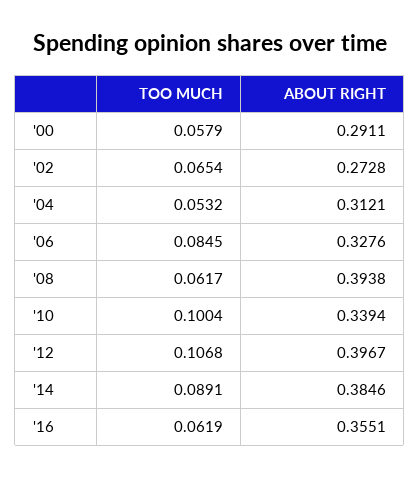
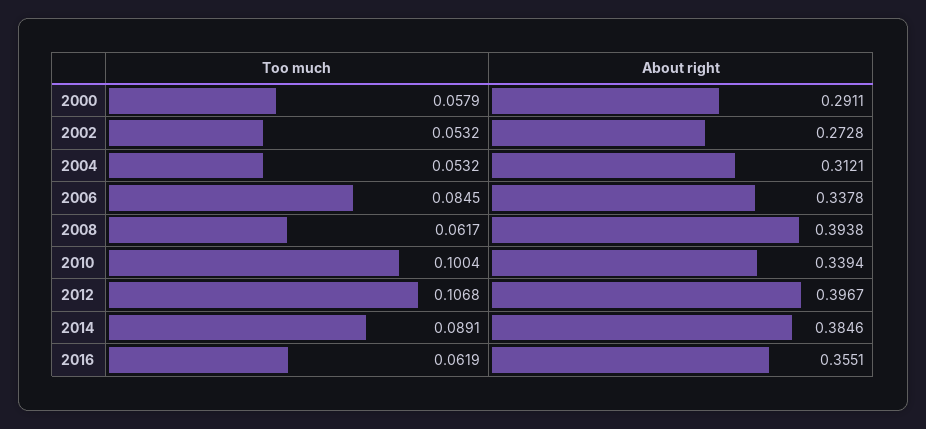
TOO MUCH, '02: 0.0654 -> 0.0532
ABOUT RIGHT, '06: 0.3276 -> 0.3378

